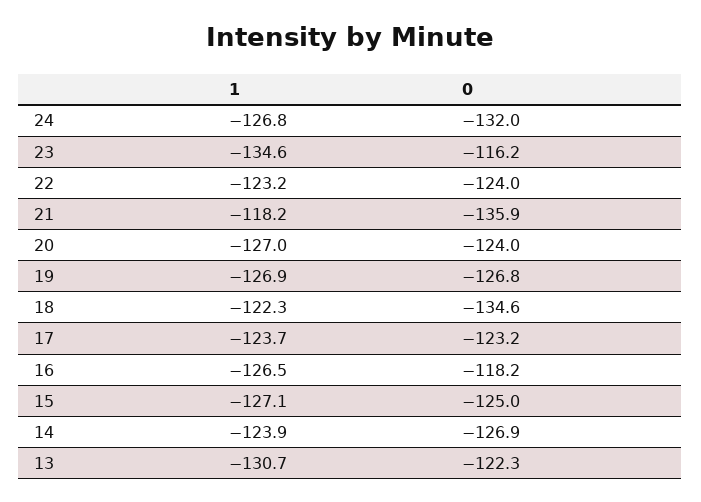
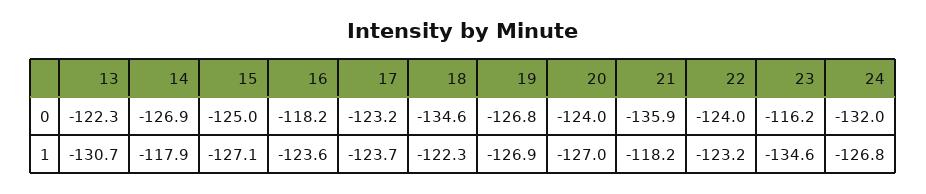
1, 16: -126.5 -> -123.6
1, 14: -123.9 -> -117.9

